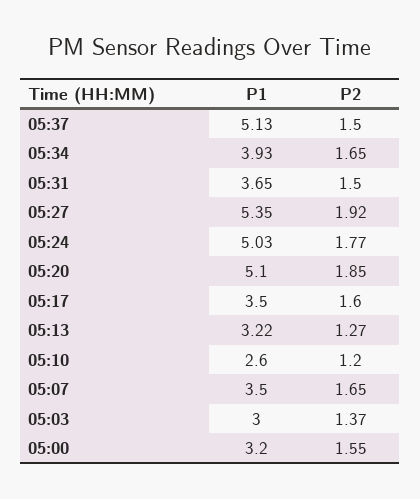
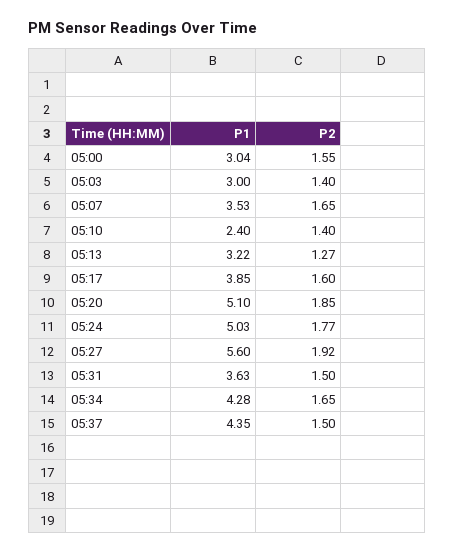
P1, 05:37: 5.13 -> 4.35
P1, 05:34: 3.93 -> 4.28
P1, 05:31: 3.65 -> 3.63
P1, 05:27: 5.35 -> 5.6
P1, 05:17: 3.5 -> 3.85
P1, 05:10: 2.6 -> 2.4
P2, 05:10: 1.2 -> 1.4
P1, 05:07: 3.5 -> 3.53
P2, 05:03: 1.37 -> 1.4
P1, 05:00: 3.2 -> 3.04

